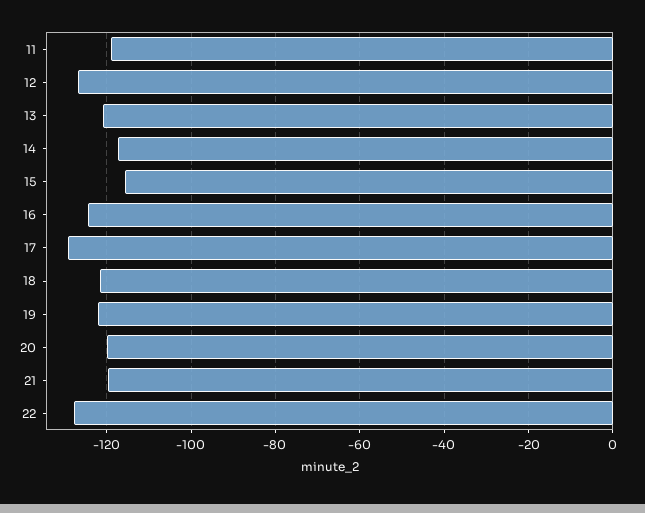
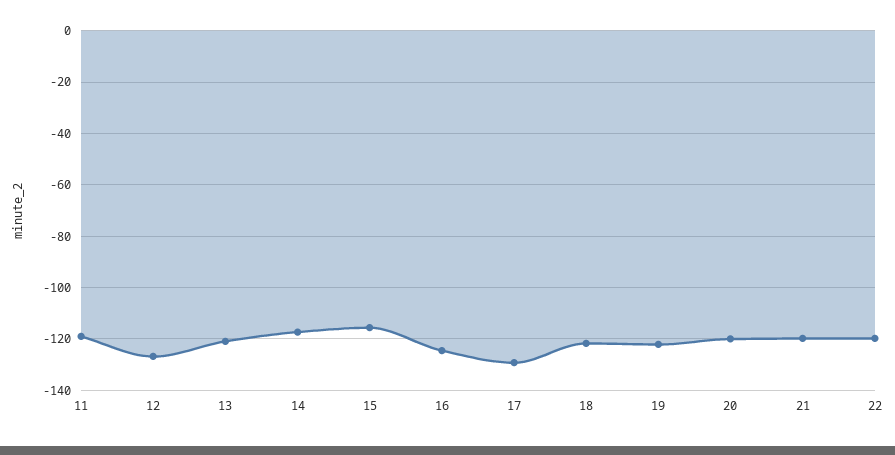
22: -128 -> -120

